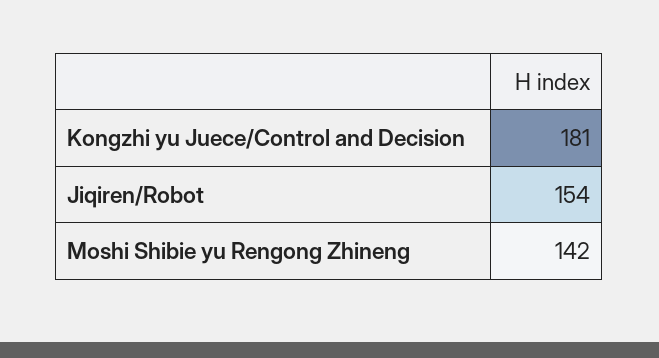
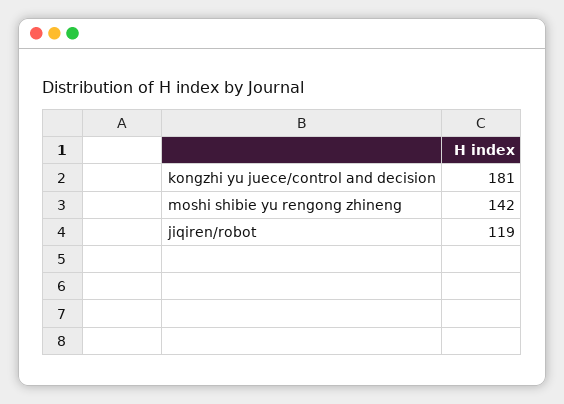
Jiqiren/Robot: 154 -> 119

